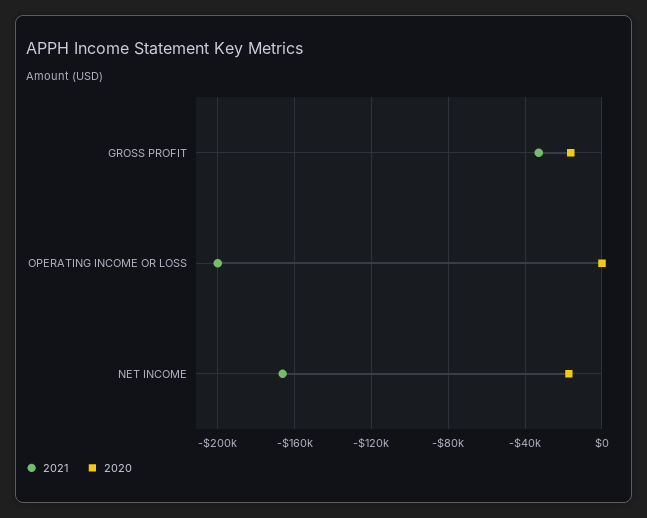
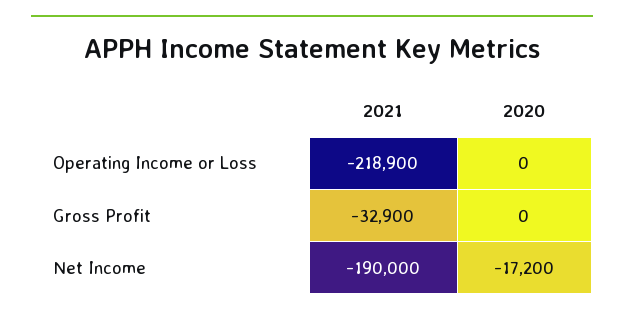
2020, GROSS PROFIT: -15000 -> 0
2021, OPERATING INCOME OR LOSS: -200000 -> -218900
2021, NET INCOME: -165000 -> -190000

